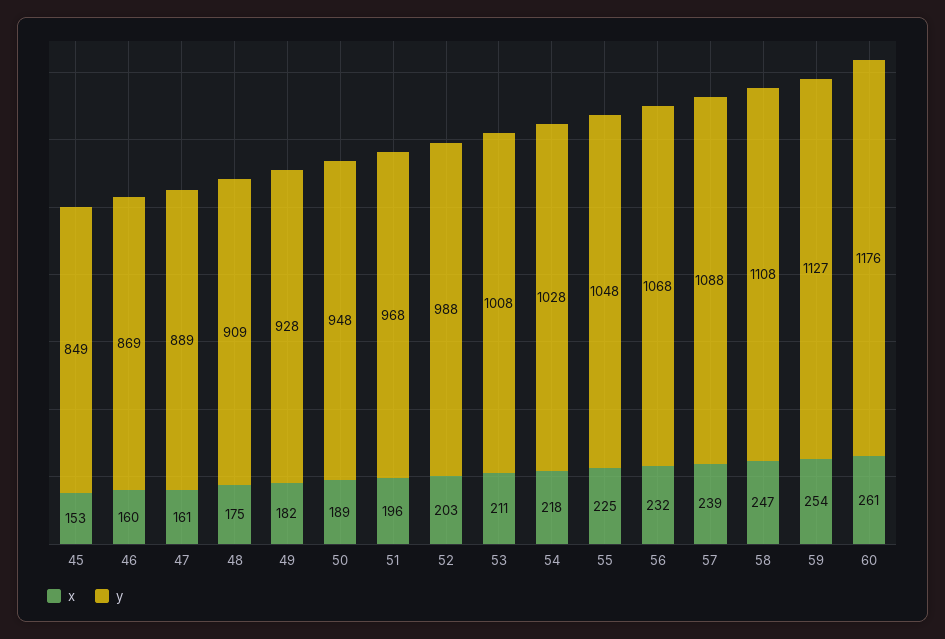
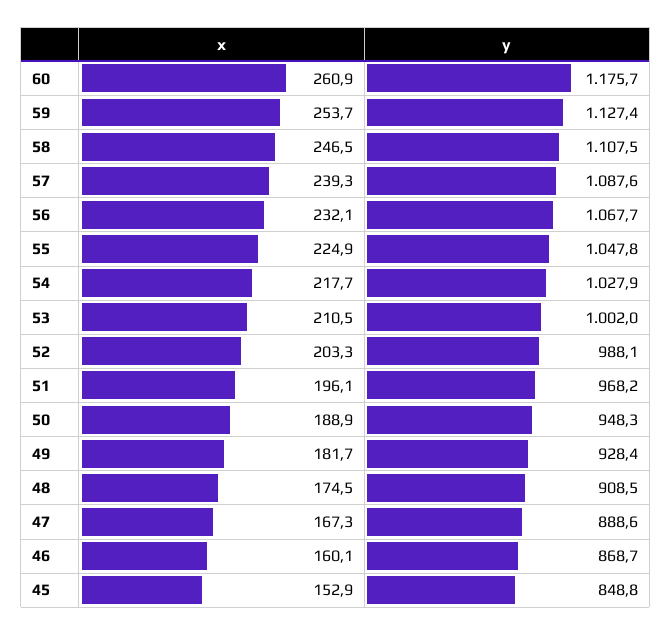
x, 47: 161 -> 167.3
y, 53: 1008 -> 1002

